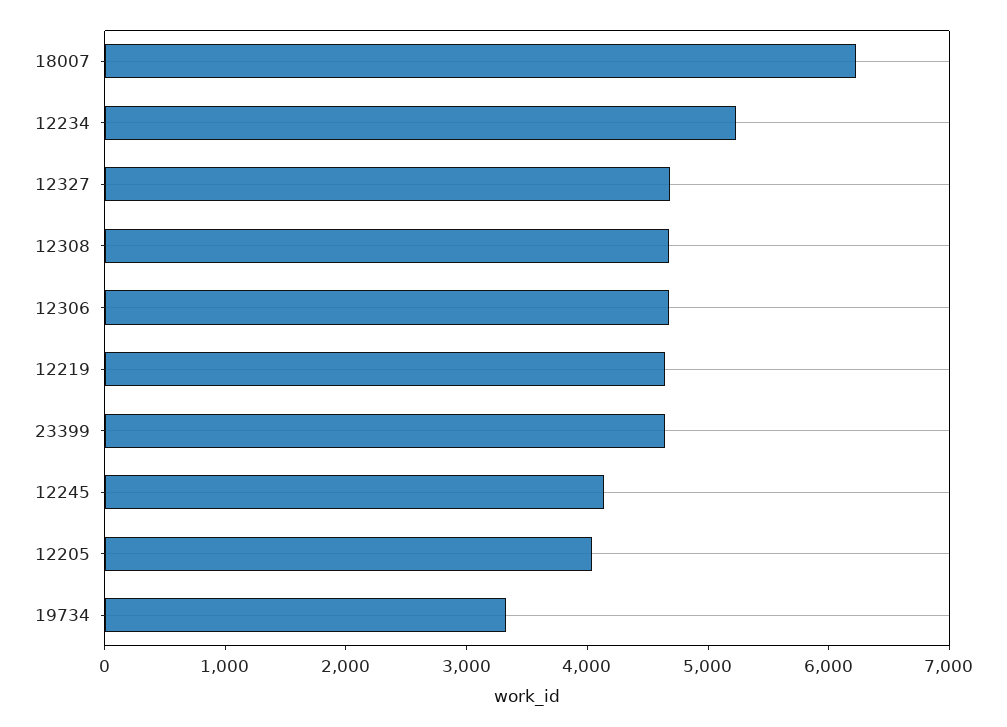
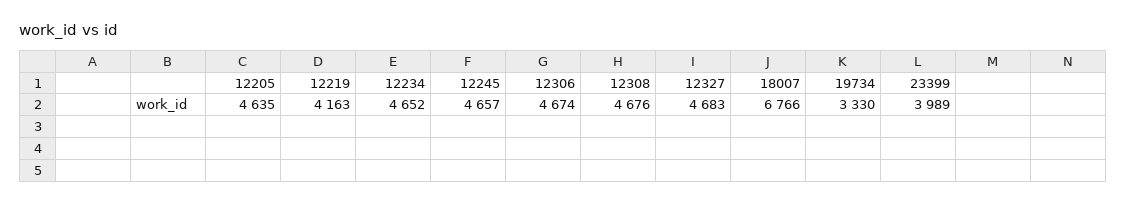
18007: 6200 -> 6766
12234: 5200 -> 4652
12219: 4600 -> 4163
23399: 4600 -> 3989
12245: 4200 -> 4657
12205: 4000 -> 4635

